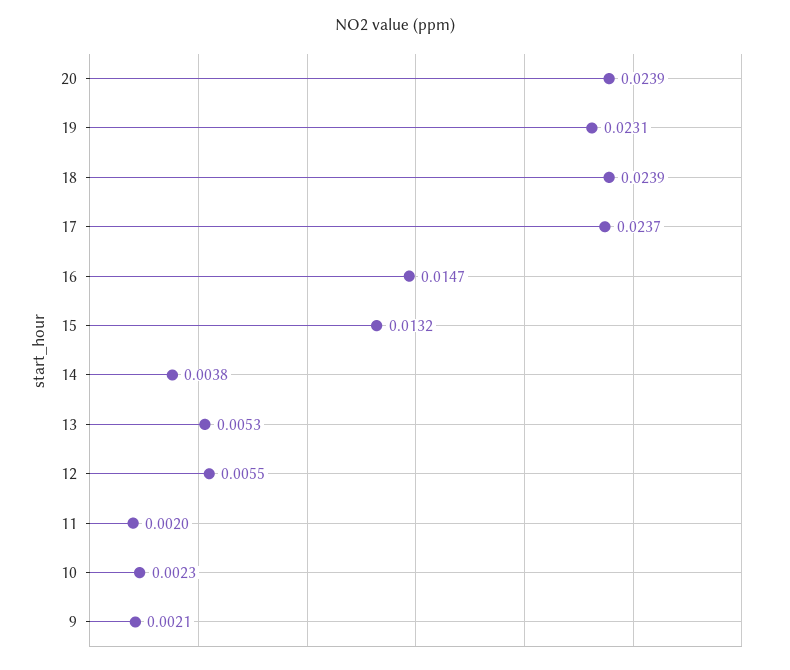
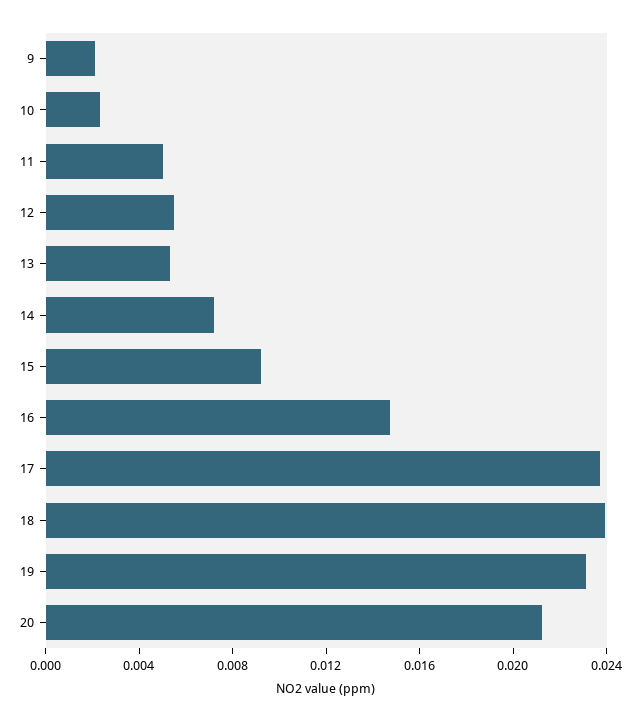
20: 0.0239 -> 0.021
15: 0.0132 -> 0.009
14: 0.0038 -> 0.007
11: 0.002 -> 0.005

